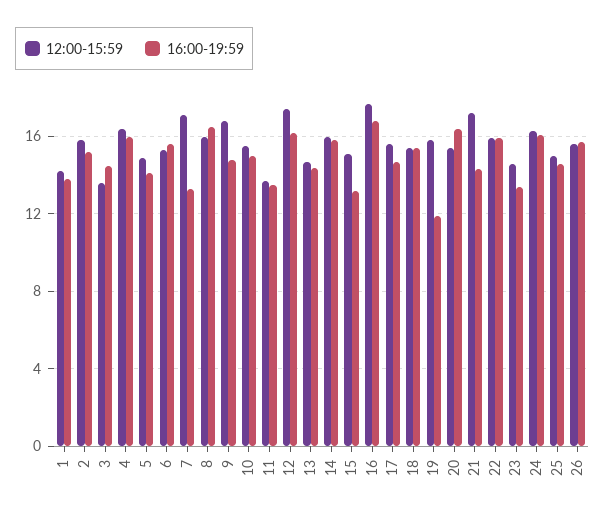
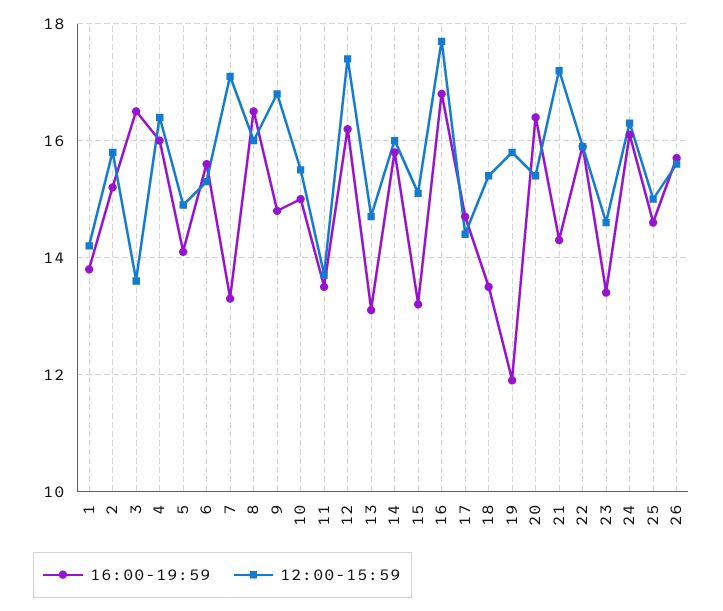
16:00-19:59, 3: 14.5 -> 16.5
16:00-19:59, 13: 14.5 -> 13
12:00-15:59, 17: 15.5 -> 14.5
16:00-19:59, 18: 15.5 -> 13.5

